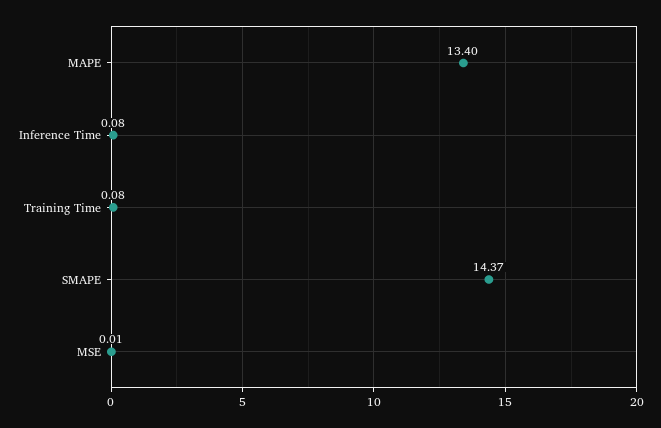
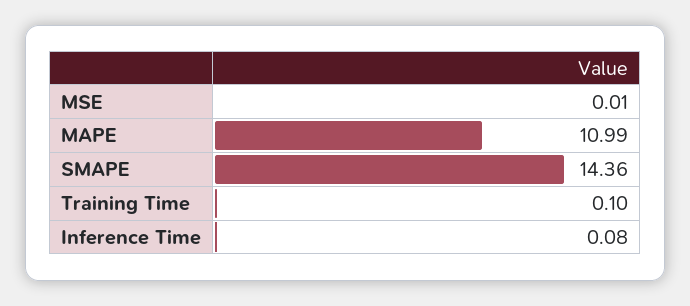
MAPE: 13.4 -> 10.99
Training Time: 0.08 -> 0.1
SMAPE: 14.37 -> 14.36

